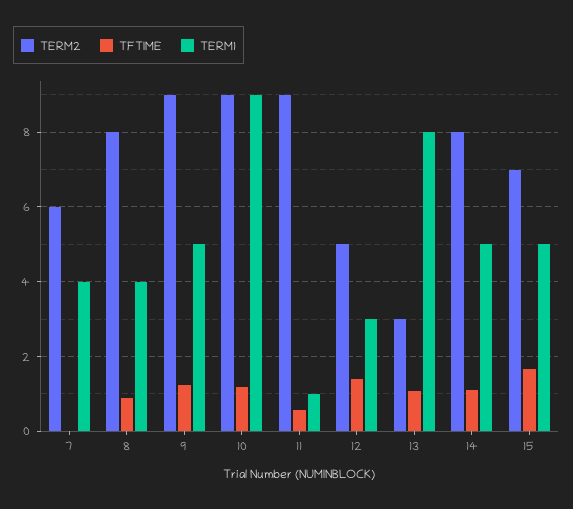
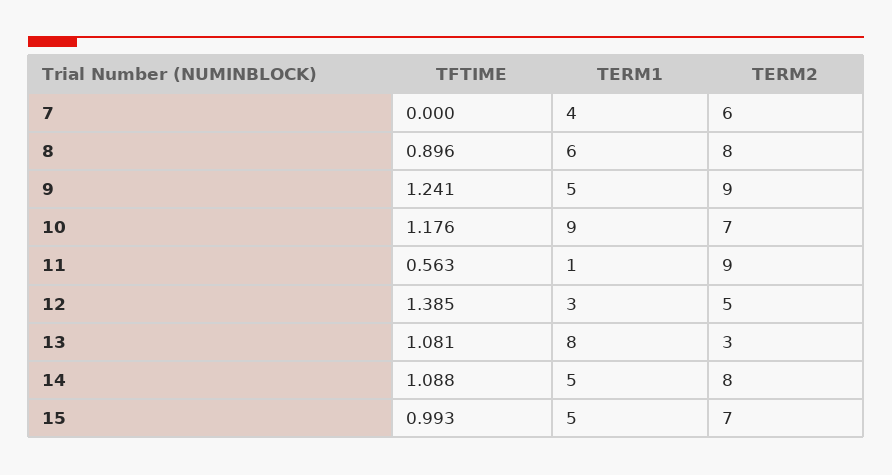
TERM1, 8: 4 -> 6
TERM2, 10: 9 -> 7
TFTIME, 15: 1.6 -> 0.993

